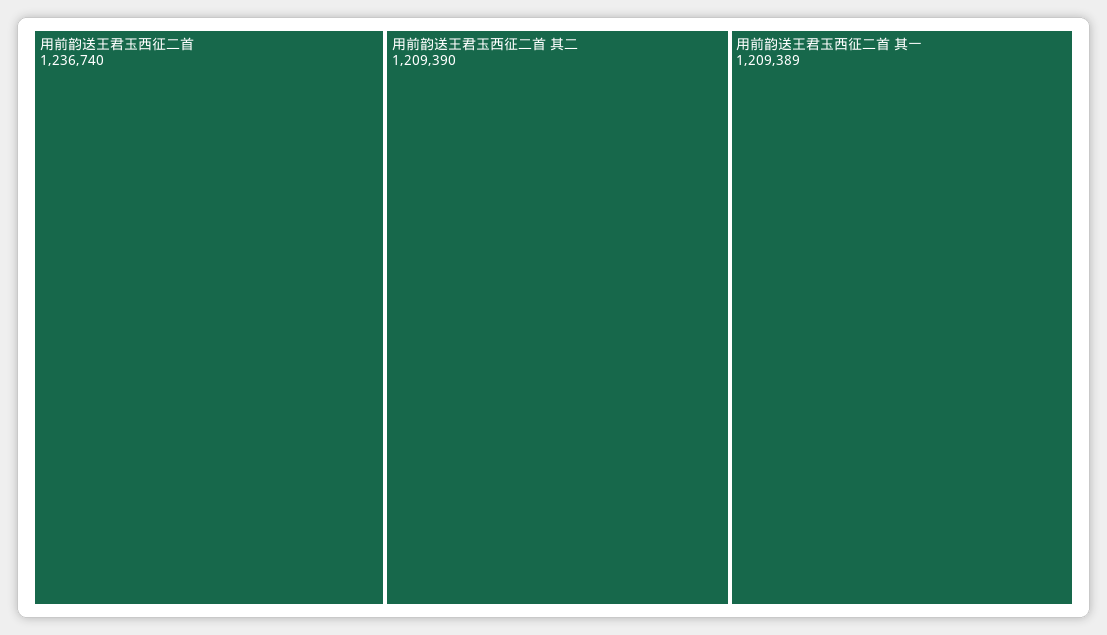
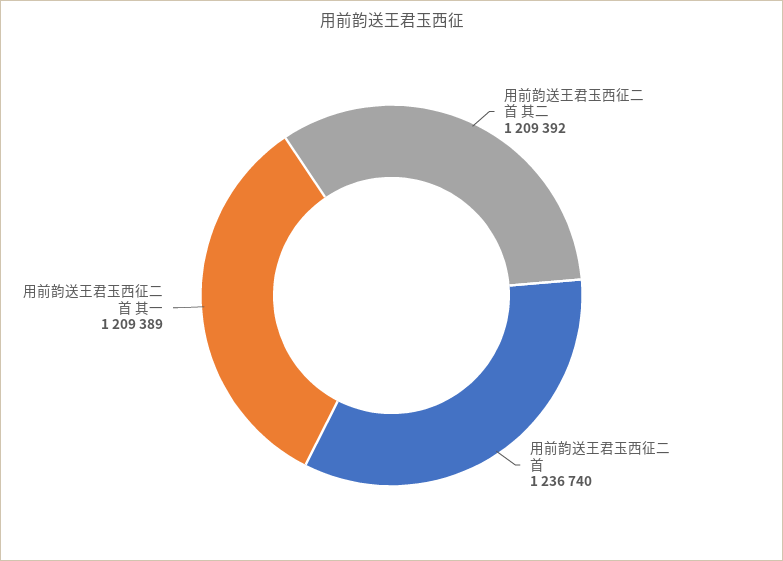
用前韵送王君玉西征二首 其二: 1209390 -> 1209392

